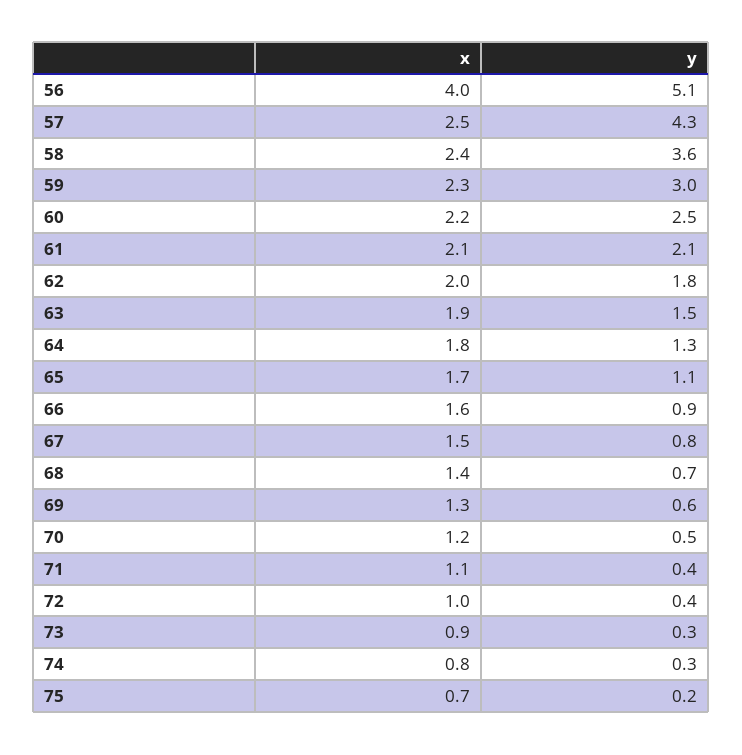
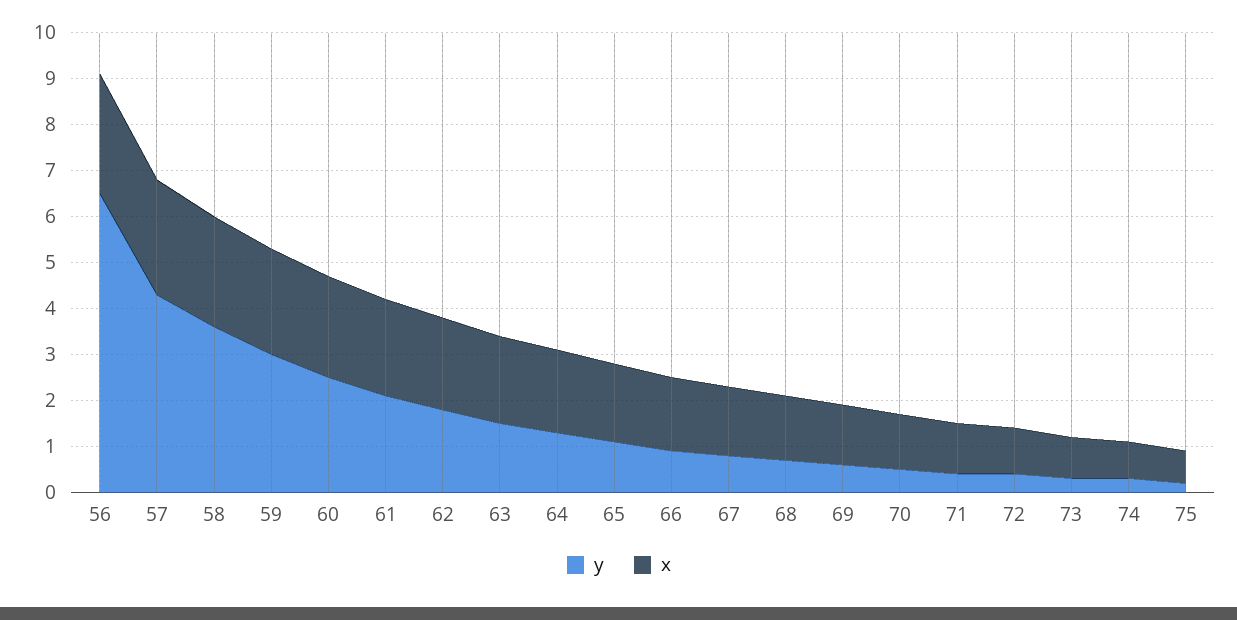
x, 56: 4 -> 2.5
y, 56: 5.1 -> 6.5

